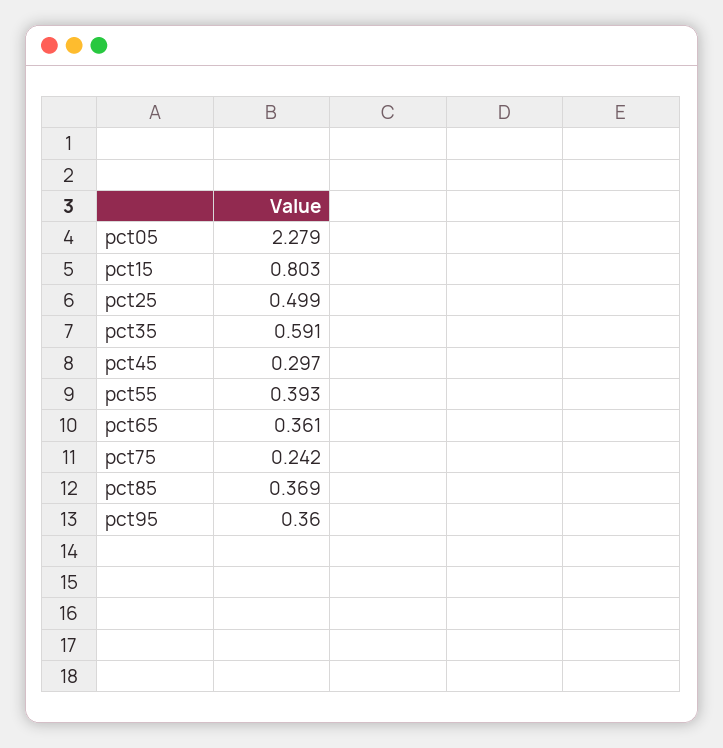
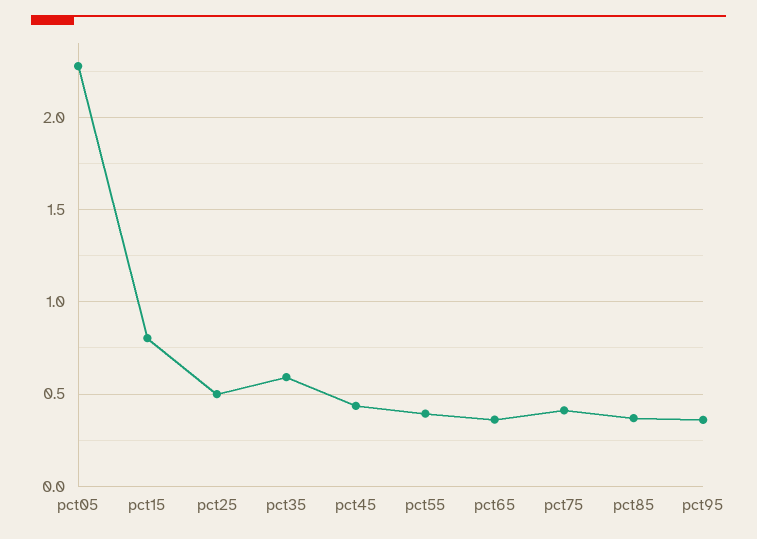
pct45: 0.297 -> 0.45
pct75: 0.242 -> 0.4

